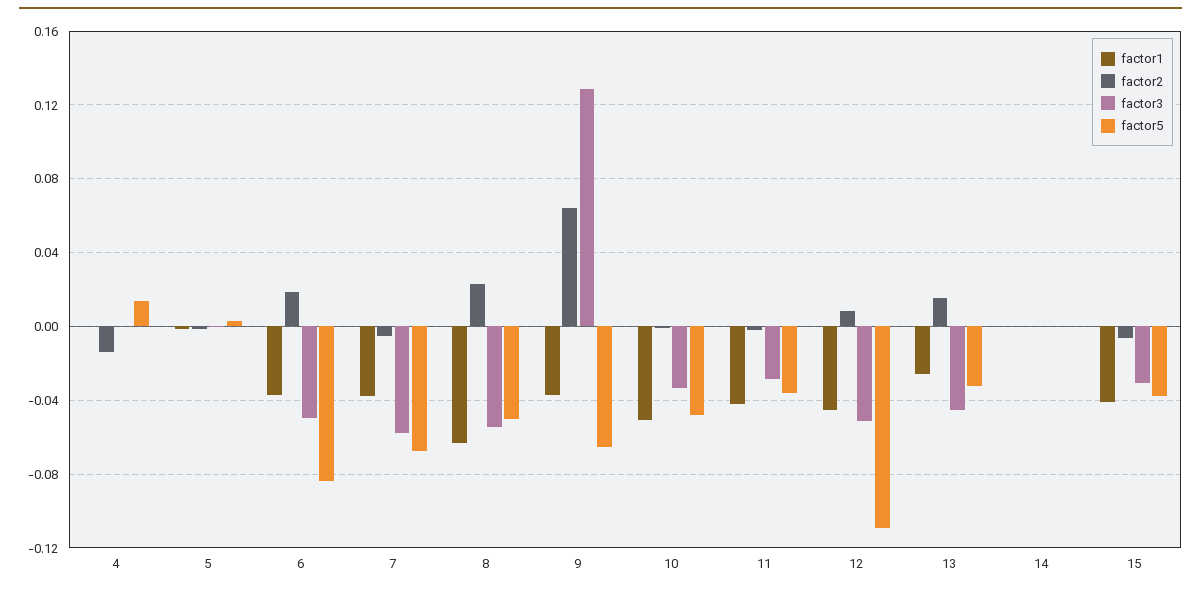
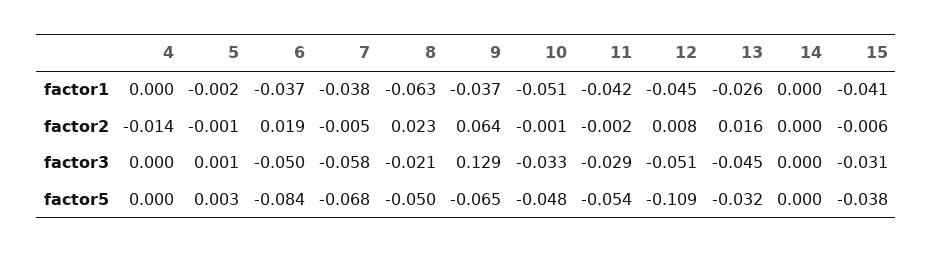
factor5, 4: 0.015 -> 0
factor3, 8: -0.055 -> -0.021
factor5, 11: -0.035 -> -0.054

